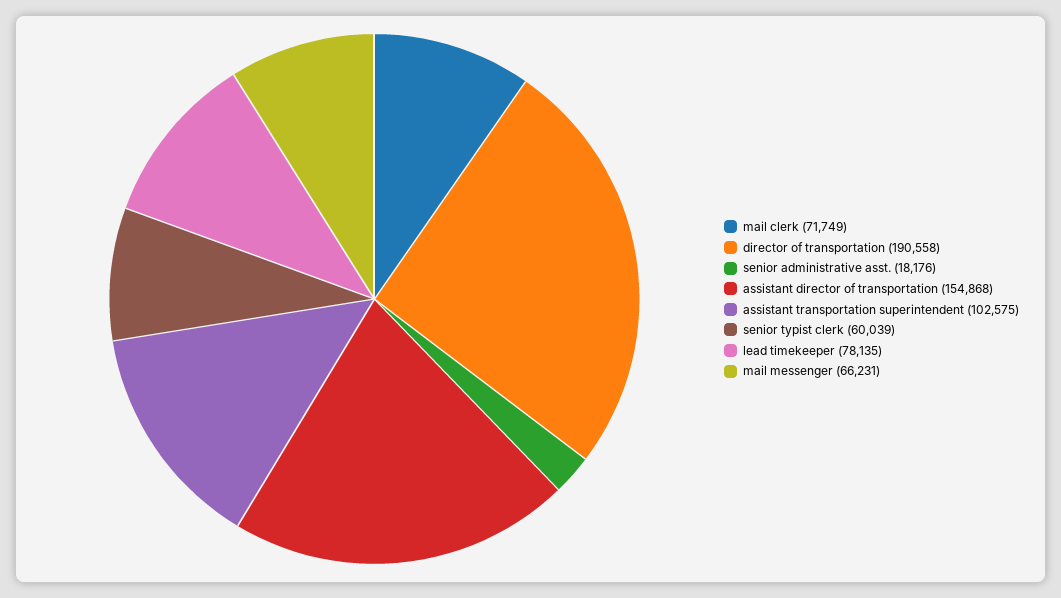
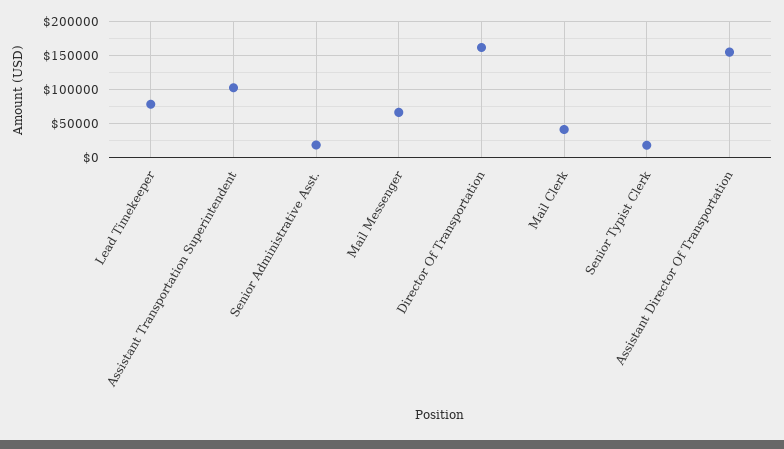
mail clerk: 71749 -> 40000
director of transportation: 190558 -> 160000
senior typist clerk: 60039 -> 20000

